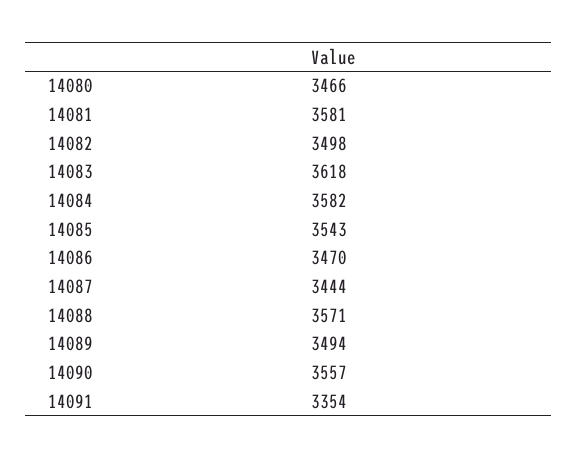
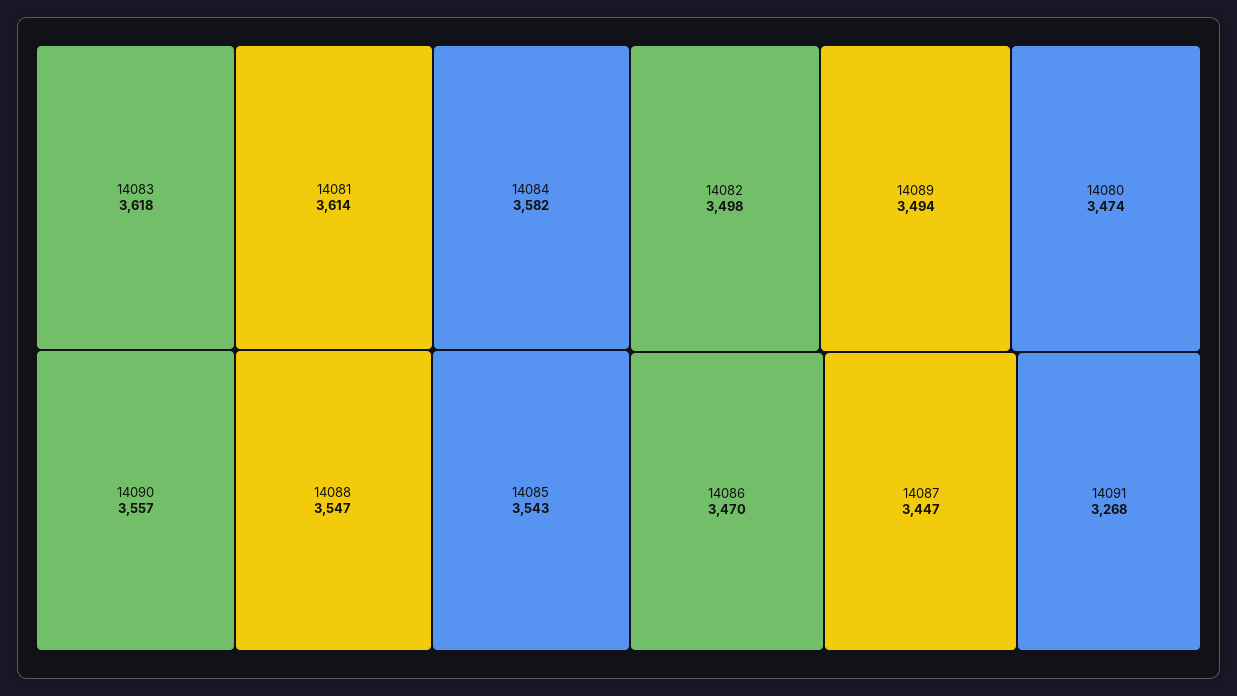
14080: 3466 -> 3474
14081: 3581 -> 3614
14087: 3444 -> 3447
14088: 3571 -> 3547
14091: 3354 -> 3268

